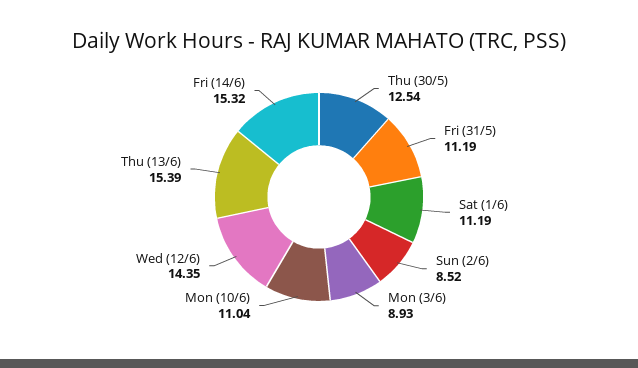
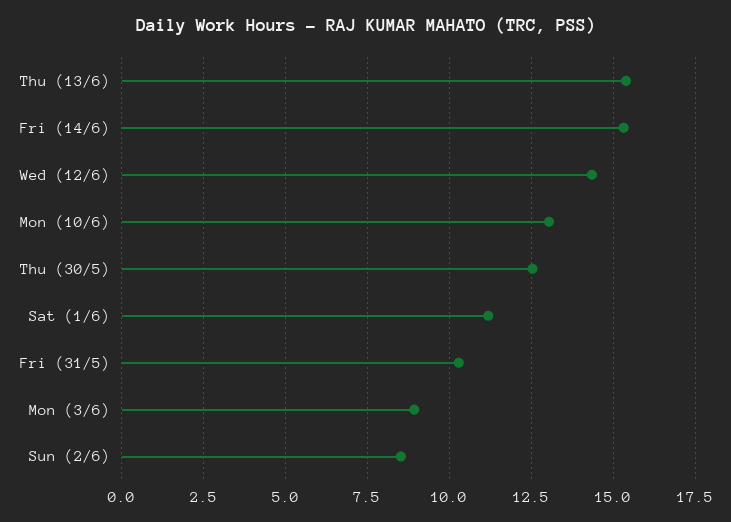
Fri (31/5): 11.19 -> 10.25
Mon (10/6): 11.04 -> 13

